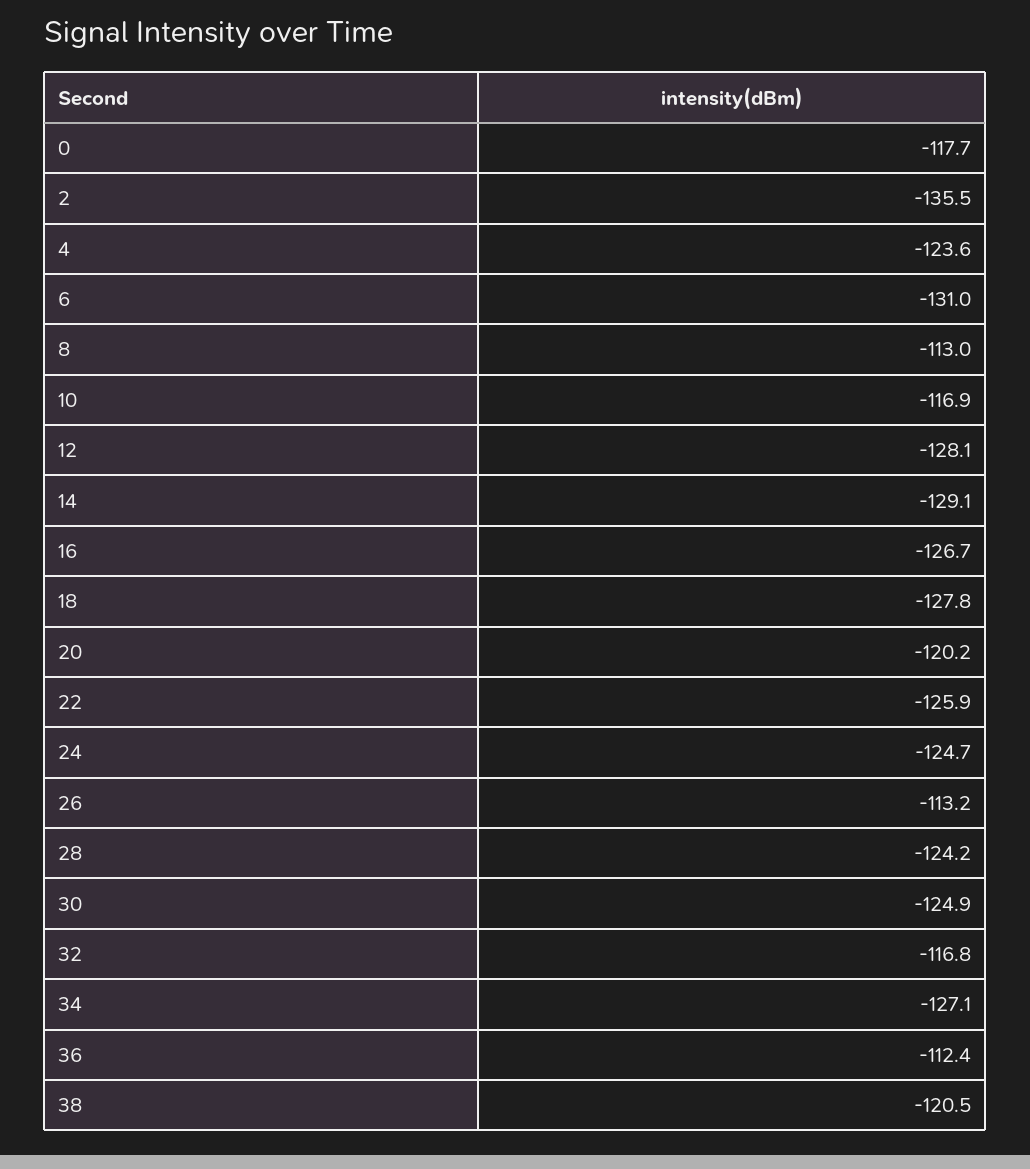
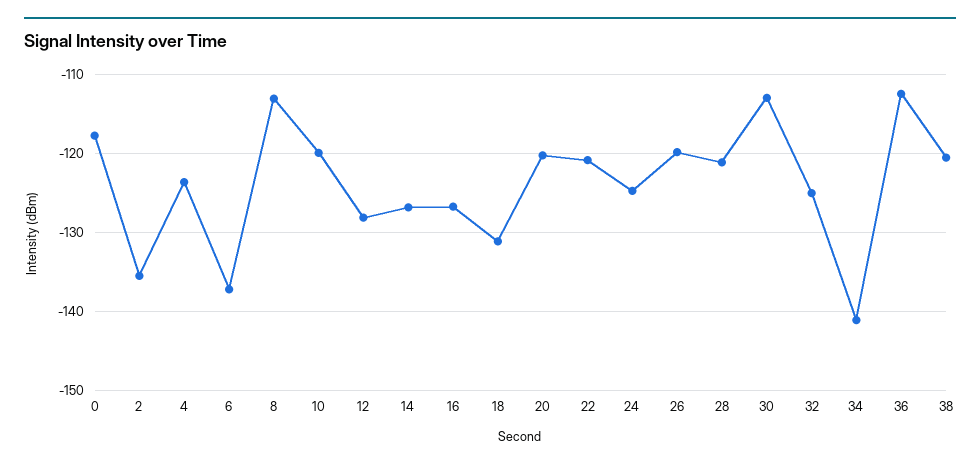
6: -131 -> -137
10: -116.9 -> -120
14: -129.1 -> -127
18: -127.8 -> -131
22: -125.9 -> -121
26: -113.2 -> -120
28: -124.2 -> -121
30: -124.9 -> -113
32: -116.8 -> -125
34: -127.1 -> -141

